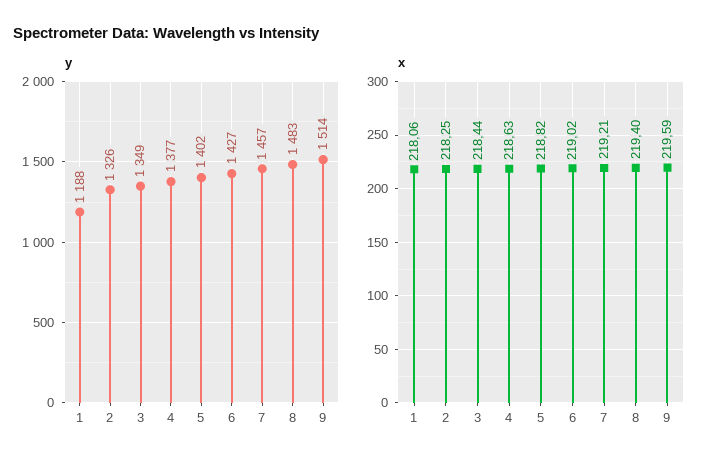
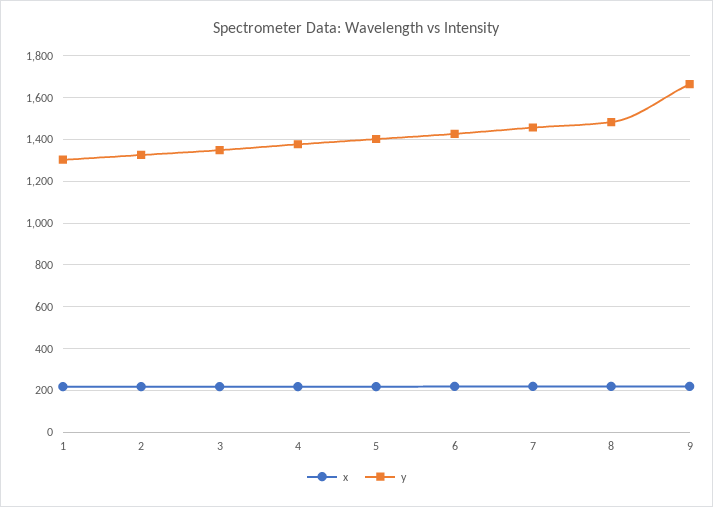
y, 1: 1188 -> 1300
y, 9: 1514 -> 1650

